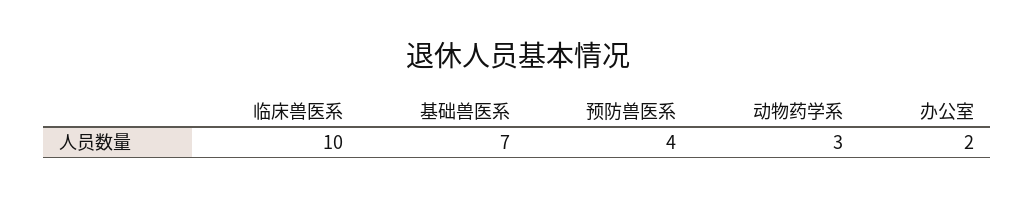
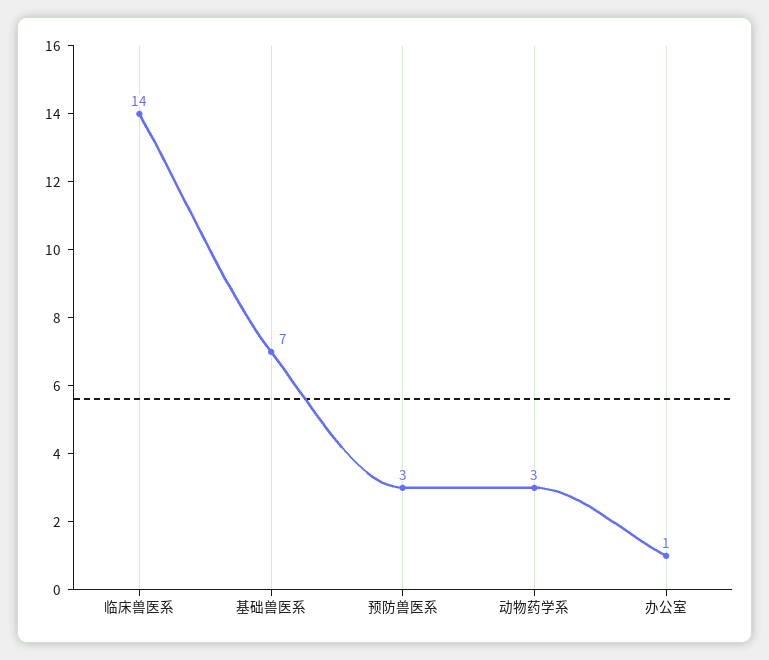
临床兽医系: 10 -> 14
预防兽医系: 4 -> 3
办公室: 2 -> 1

